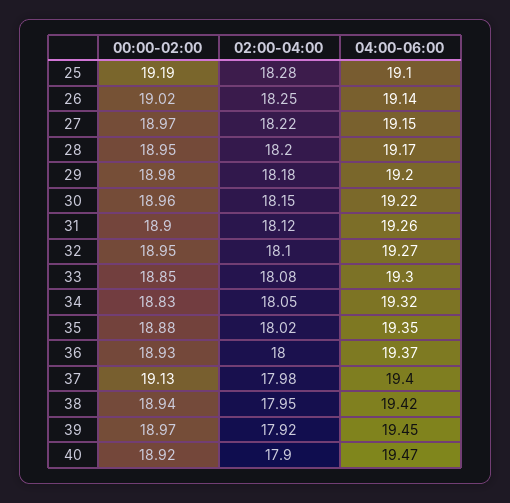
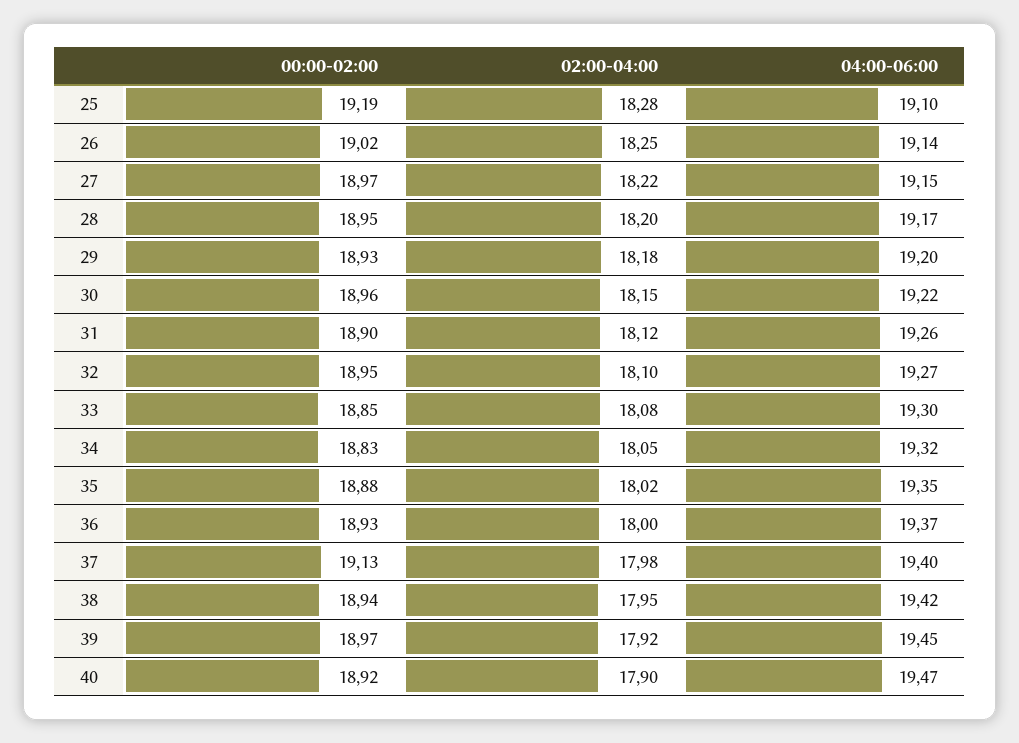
00:00-02:00, 29: 18.98 -> 18.93

